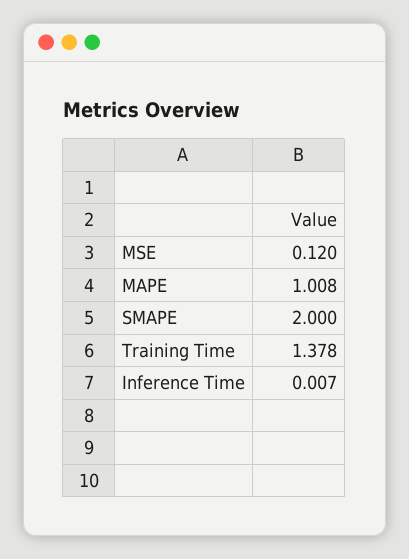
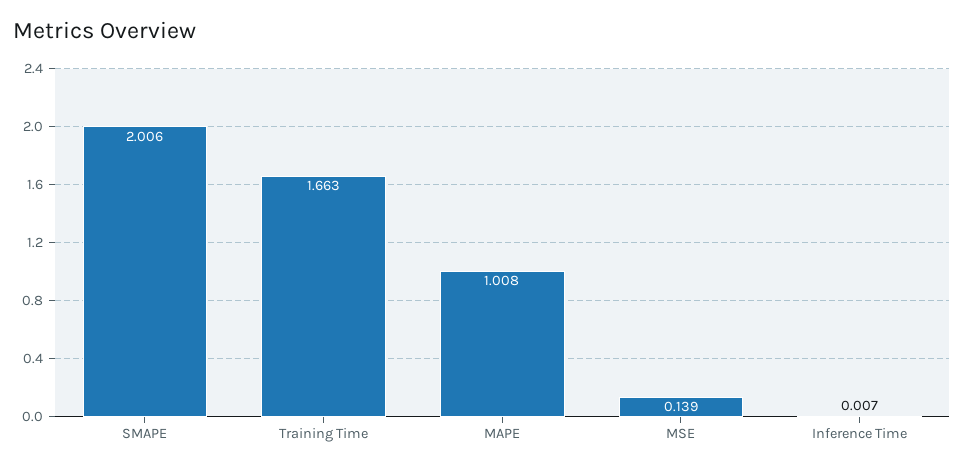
MSE: 0.12 -> 0.139
SMAPE: 2 -> 2.006
Training Time: 1.378 -> 1.663

